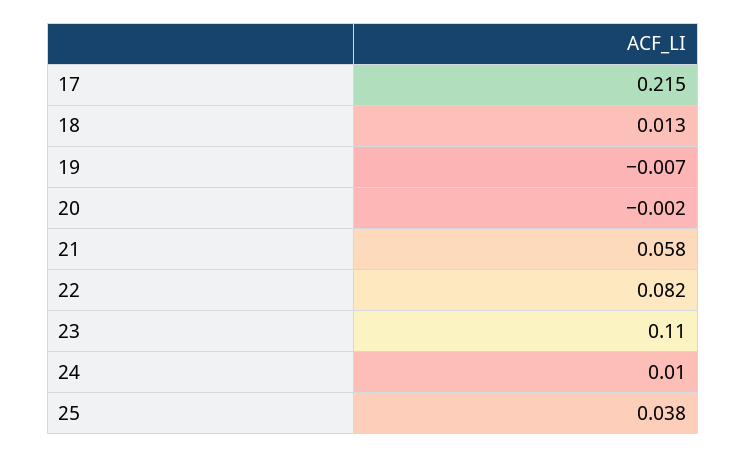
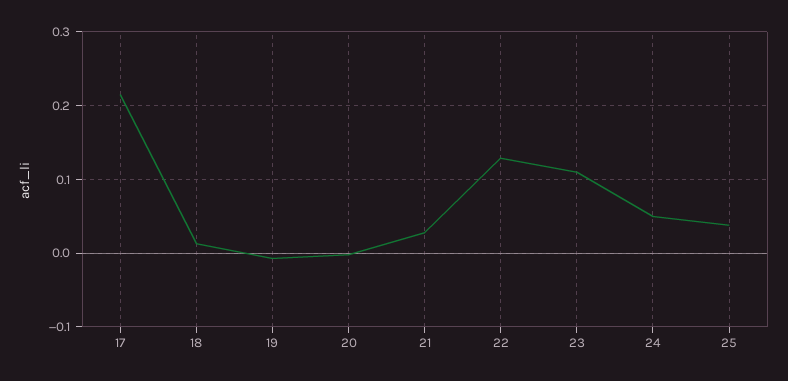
21: 0.058 -> 0.03
22: 0.082 -> 0.13
24: 0.01 -> 0.05

